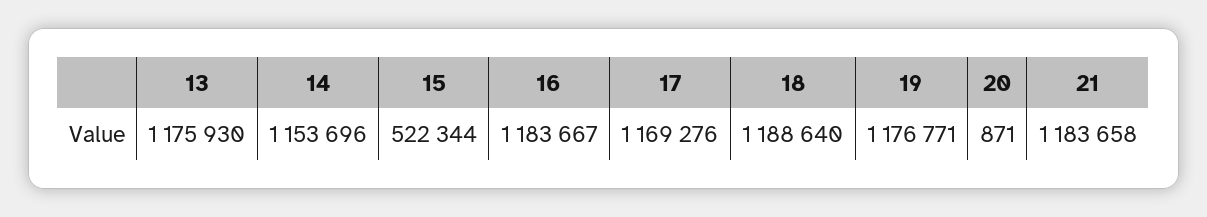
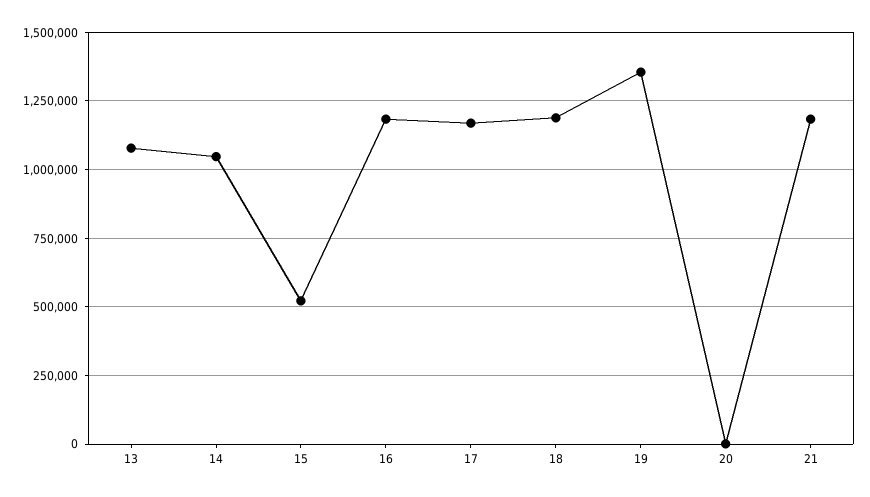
13: 1175930 -> 1075000
14: 1153696 -> 1050000
19: 1176771 -> 1350000

